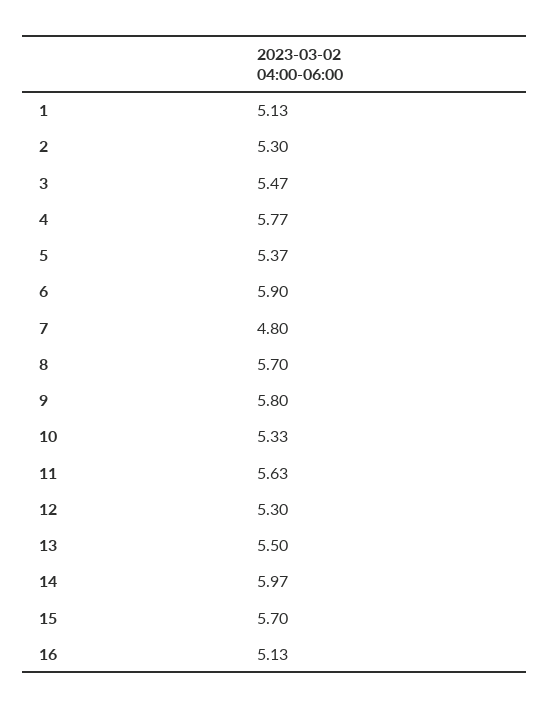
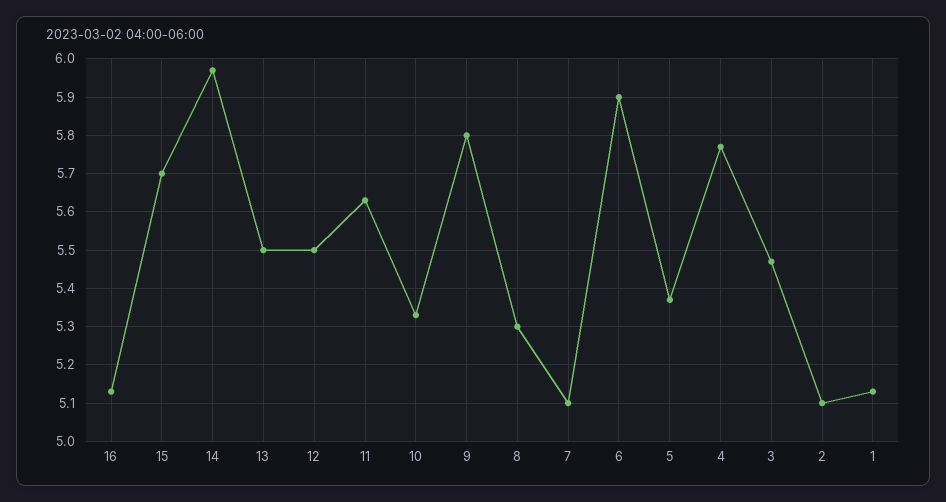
2: 5.3 -> 5.1
7: 4.8 -> 5.1
8: 5.7 -> 5.3
12: 5.3 -> 5.5

